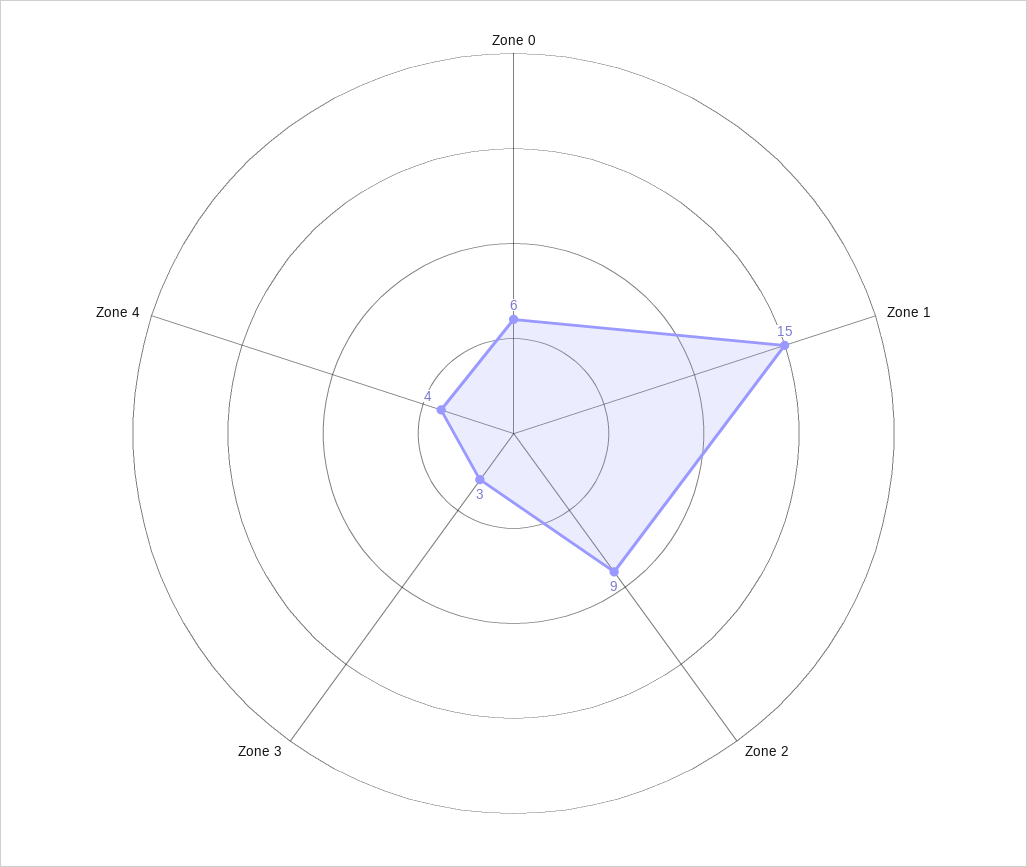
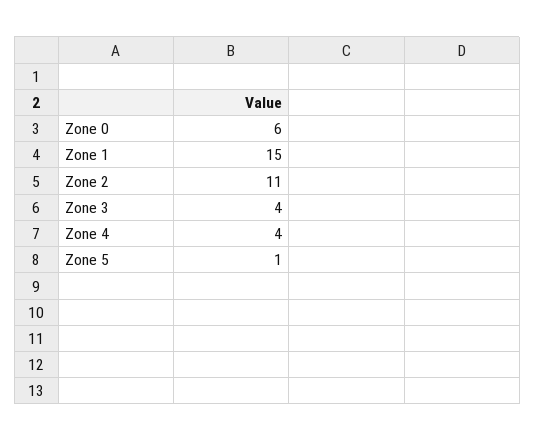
Zone 2: 9 -> 11
Zone 3: 3 -> 4
Zone 5: none -> 1

